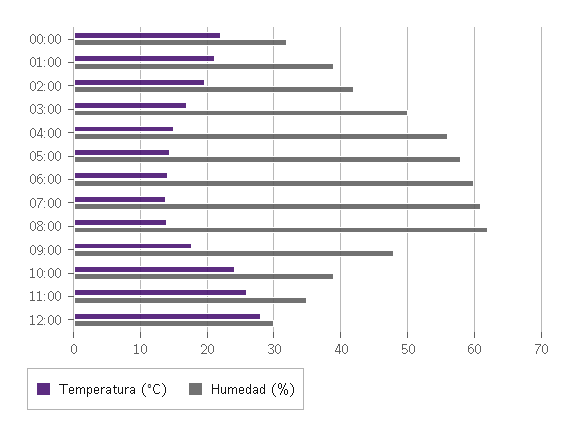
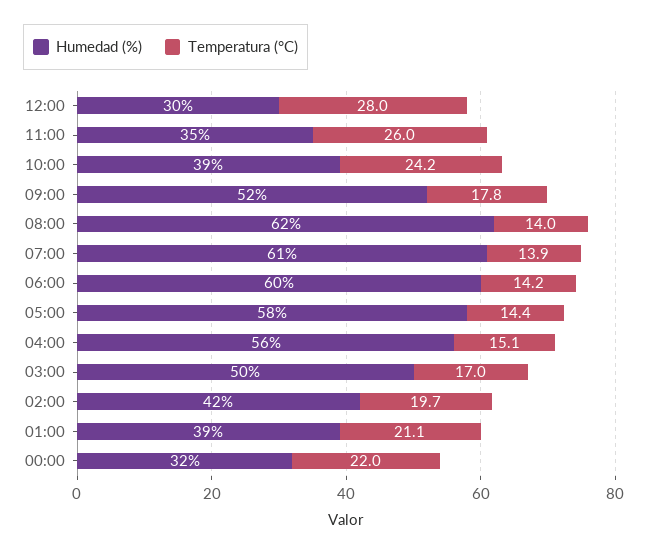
Humedad (%), 09:00: 48 -> 52

